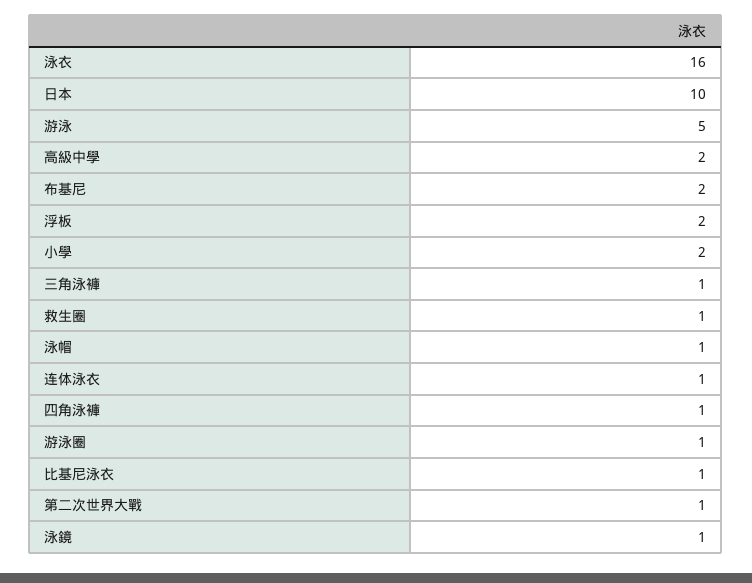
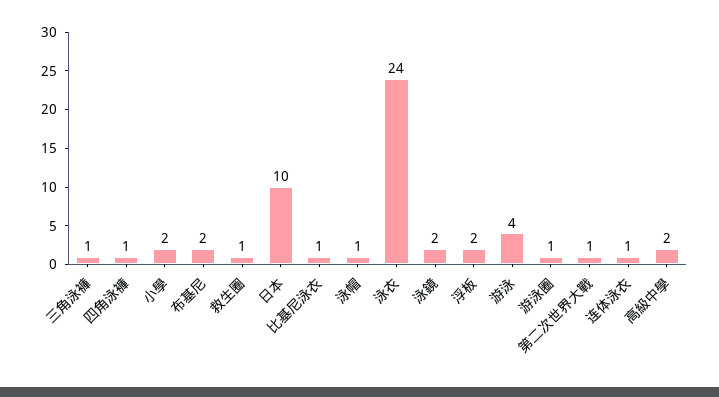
泳衣: 16 -> 24
游泳: 5 -> 4
泳鏡: 1 -> 2

